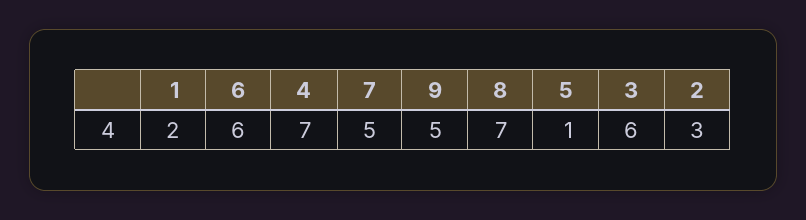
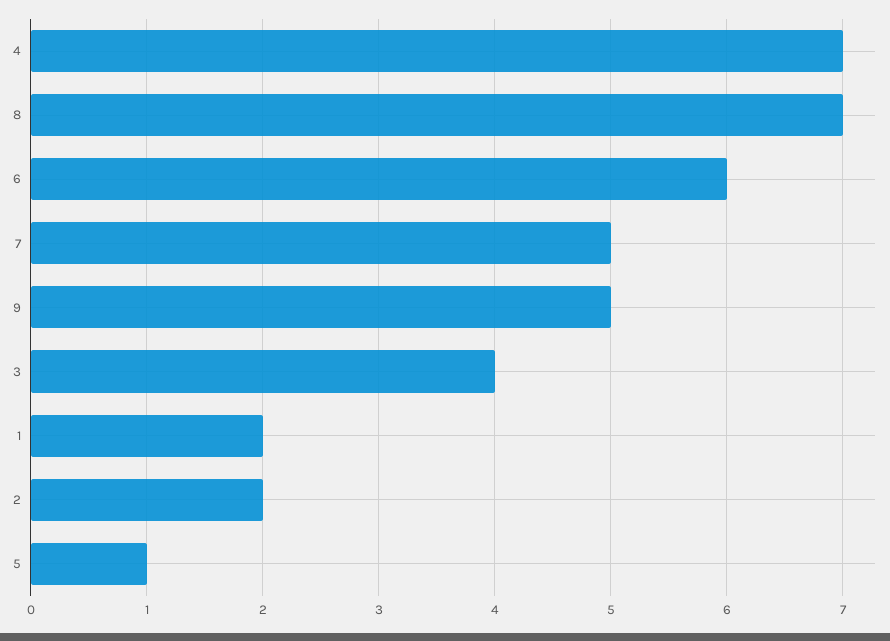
3: 6 -> 4
2: 3 -> 2

